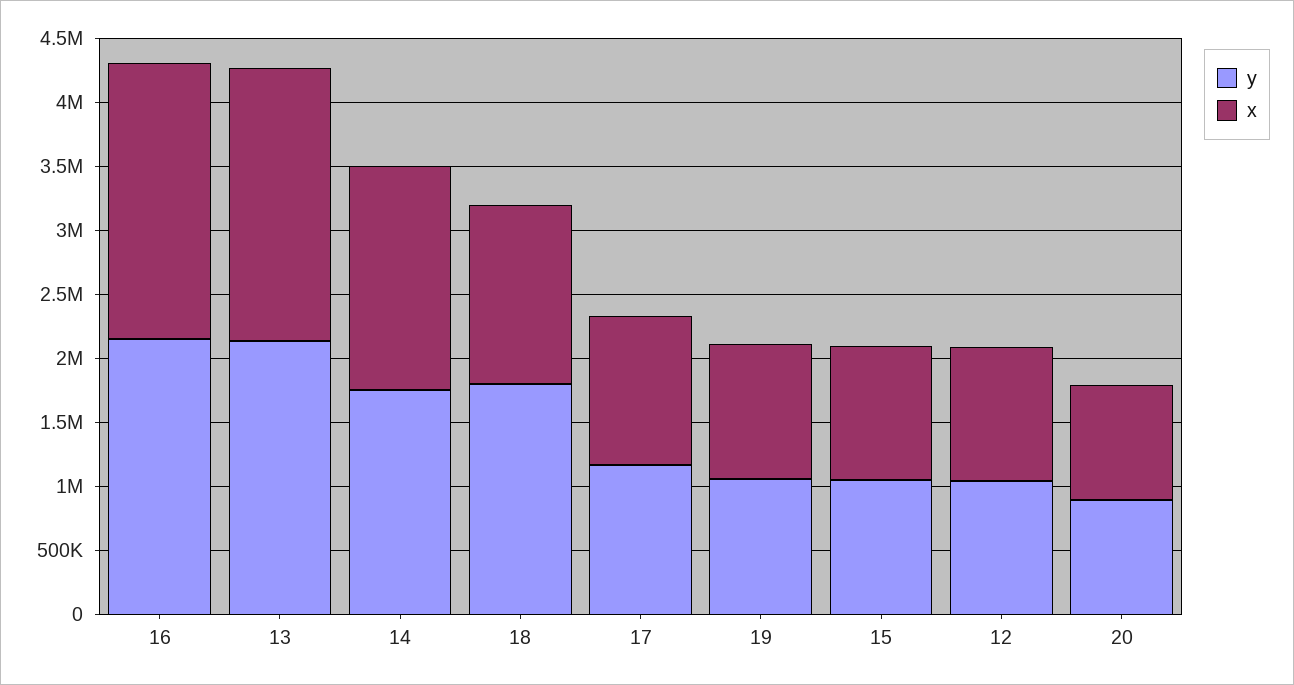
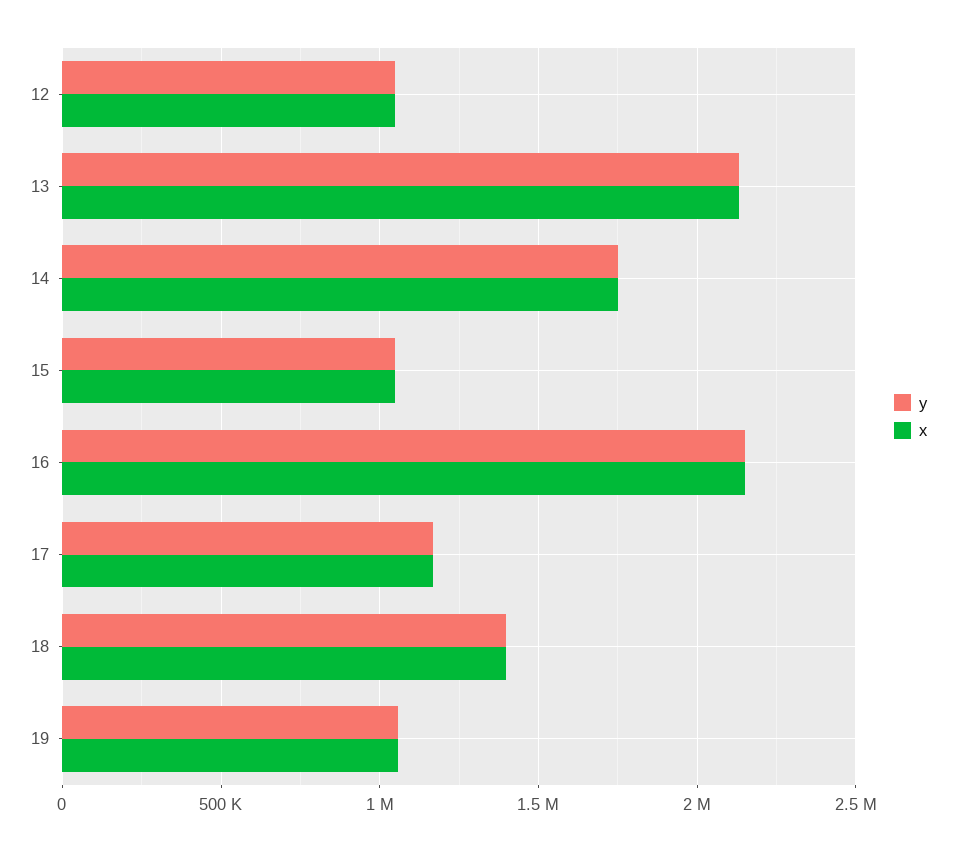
y, 18: 1800000 -> 1400000
y, 20: 900000 -> none
x, 20: 900000 -> none

